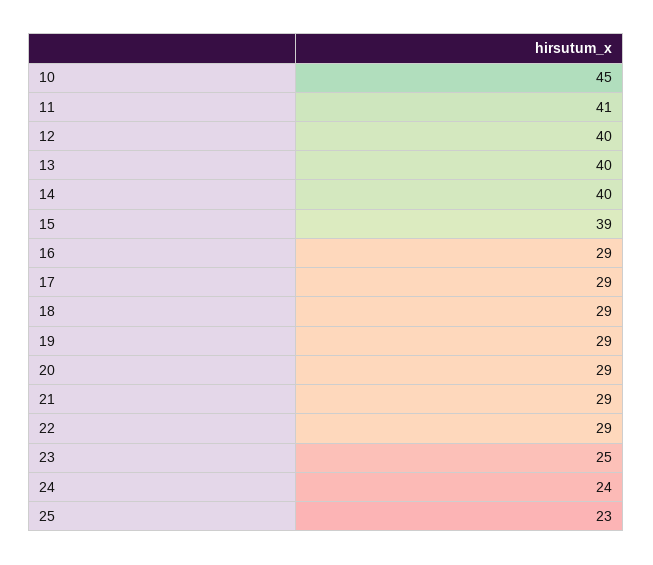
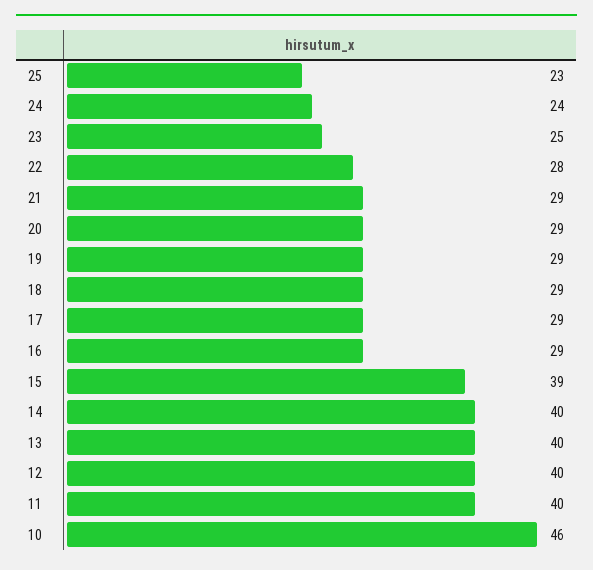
10: 45 -> 46
11: 41 -> 40
22: 29 -> 28

